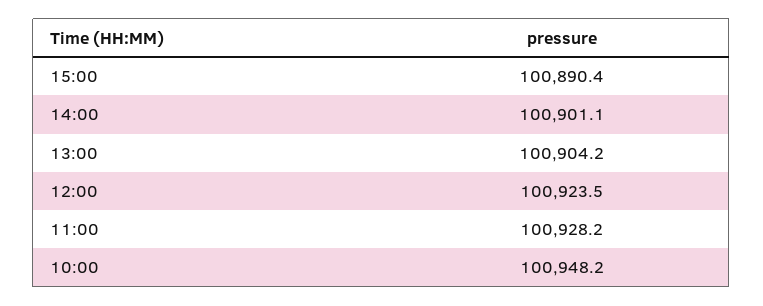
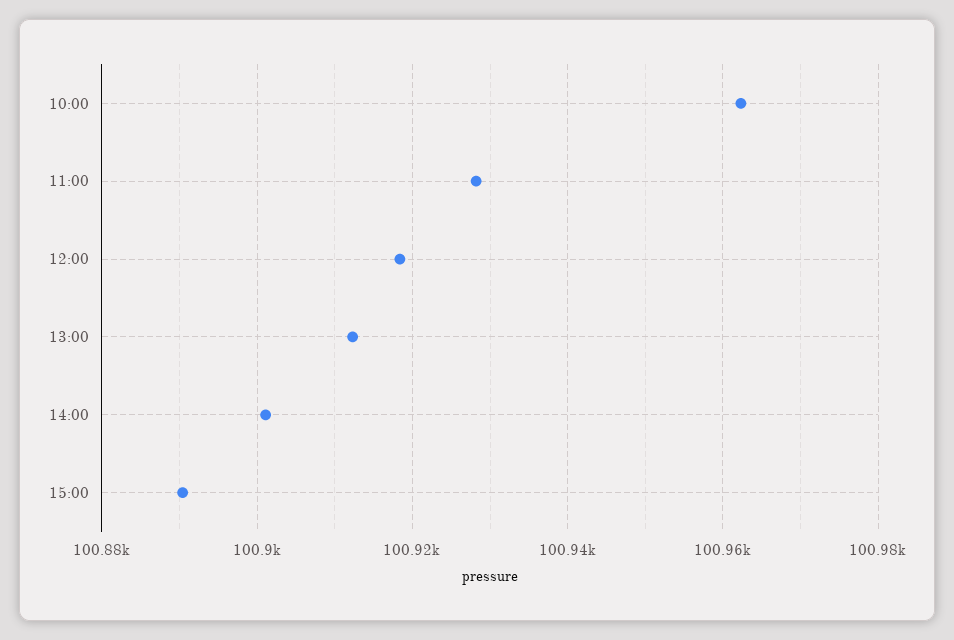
13:00: 100904.2 -> 100912
12:00: 100923.5 -> 100918
10:00: 100948.2 -> 100962

